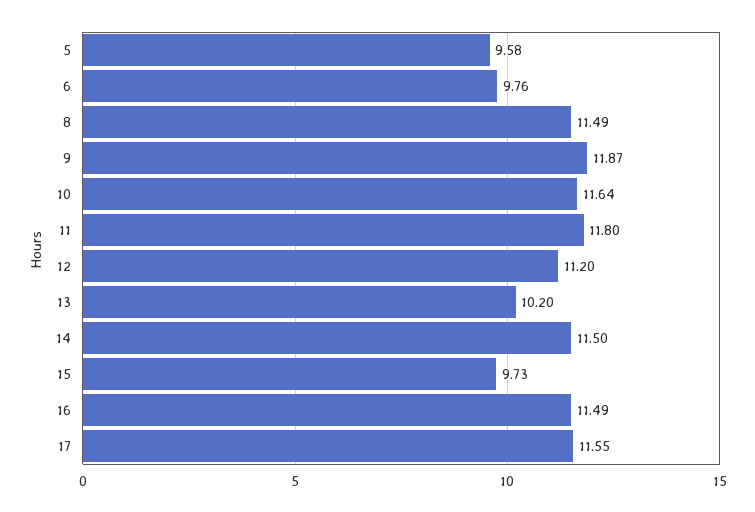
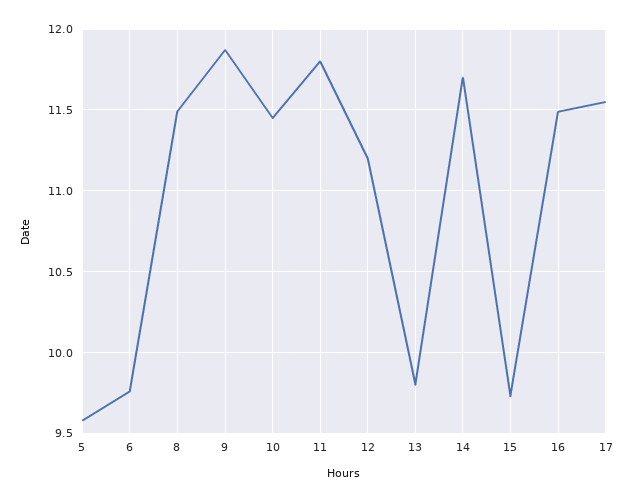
10: 11.64 -> 11.45
13: 10.2 -> 9.8
14: 11.5 -> 11.7

